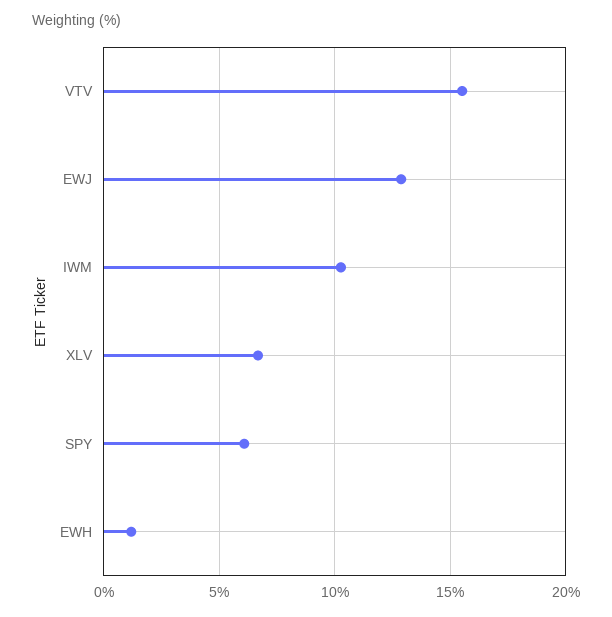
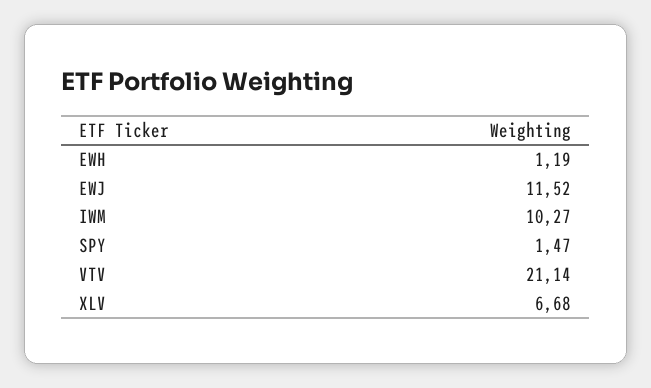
VTV: 15.5 -> 21.14
EWJ: 13 -> 11.52
SPY: 6 -> 1.47

